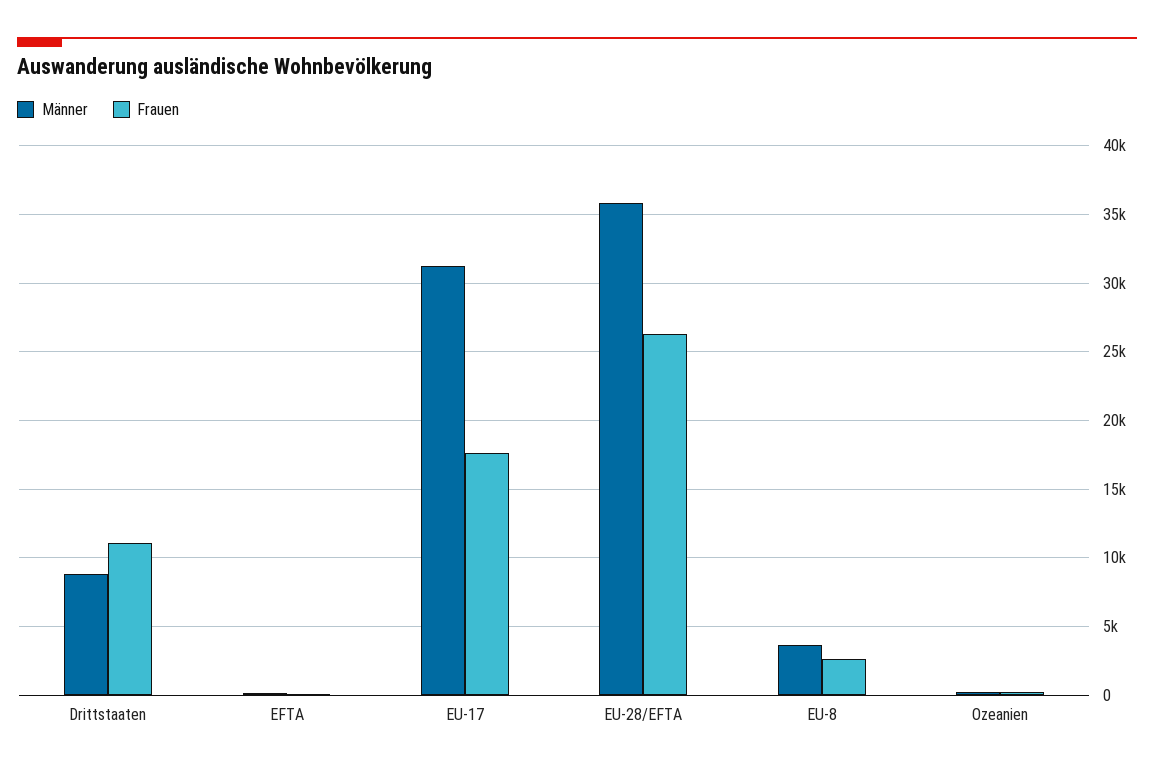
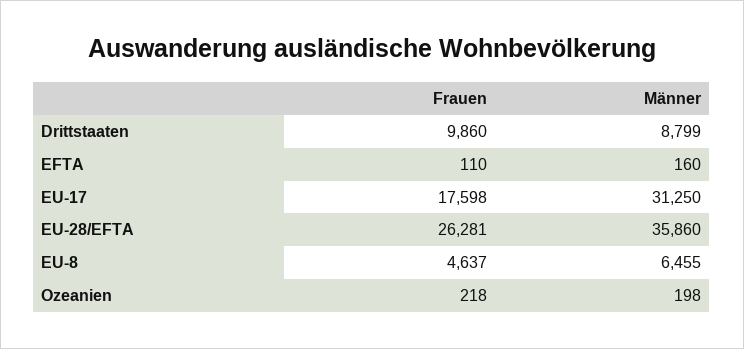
Frauen, Drittstaaten: 11000 -> 9860
Männer, EU-8: 3500 -> 6455
Frauen, EU-8: 2500 -> 4637

